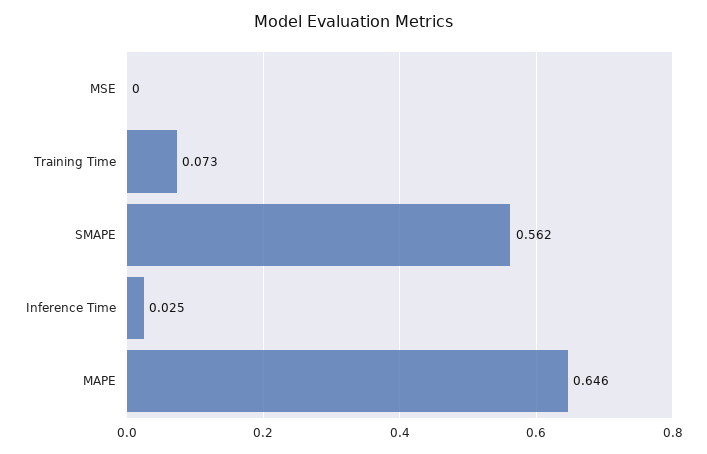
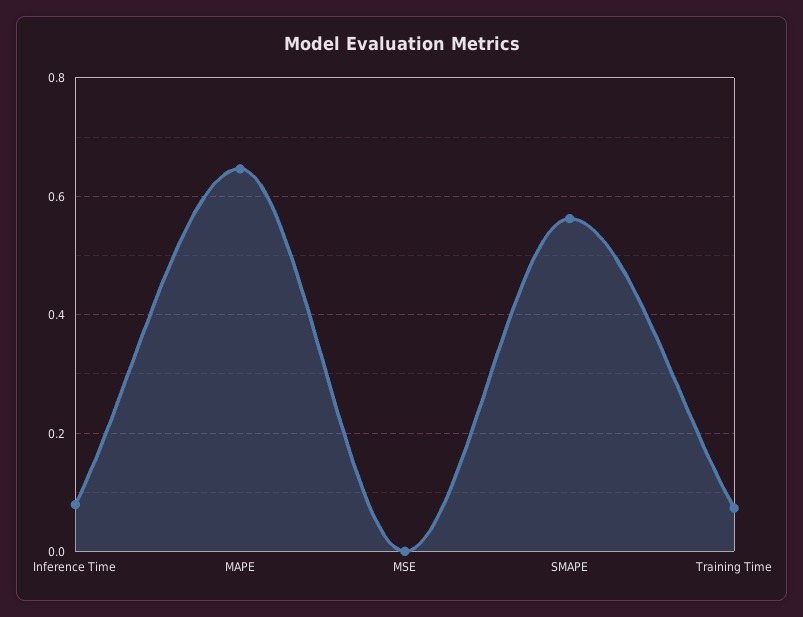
Inference Time: 0.025 -> 0.08

